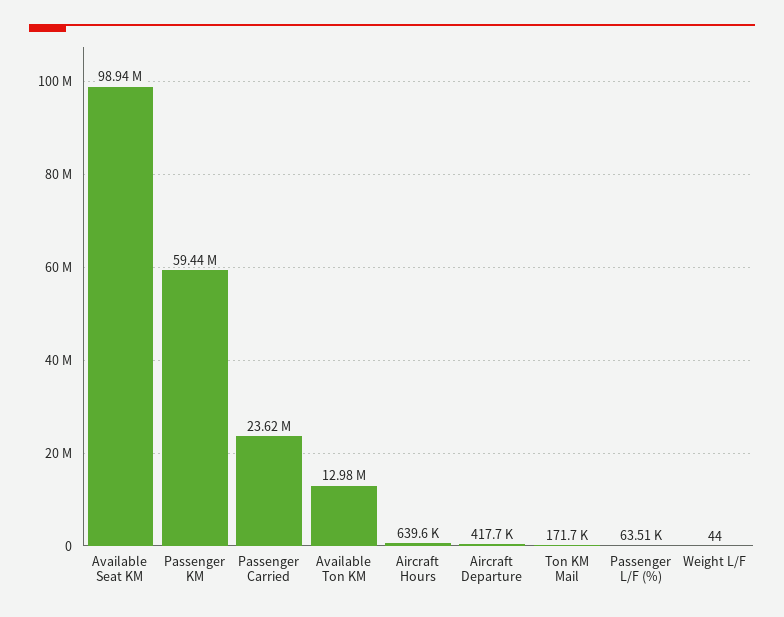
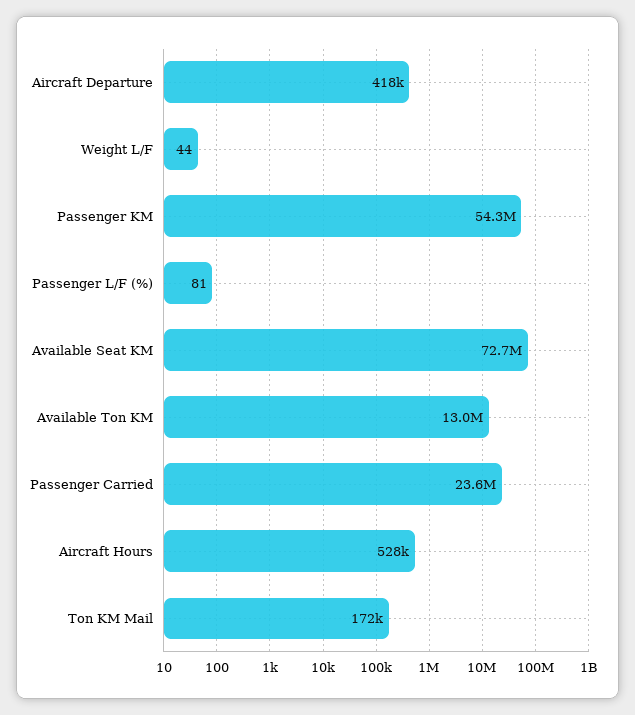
Available Seat KM: 98940000 -> 72700000
Passenger KM: 59440000 -> 54300000
Aircraft Hours: 639600 -> 528000
Passenger L/F (%): 63510 -> 81

